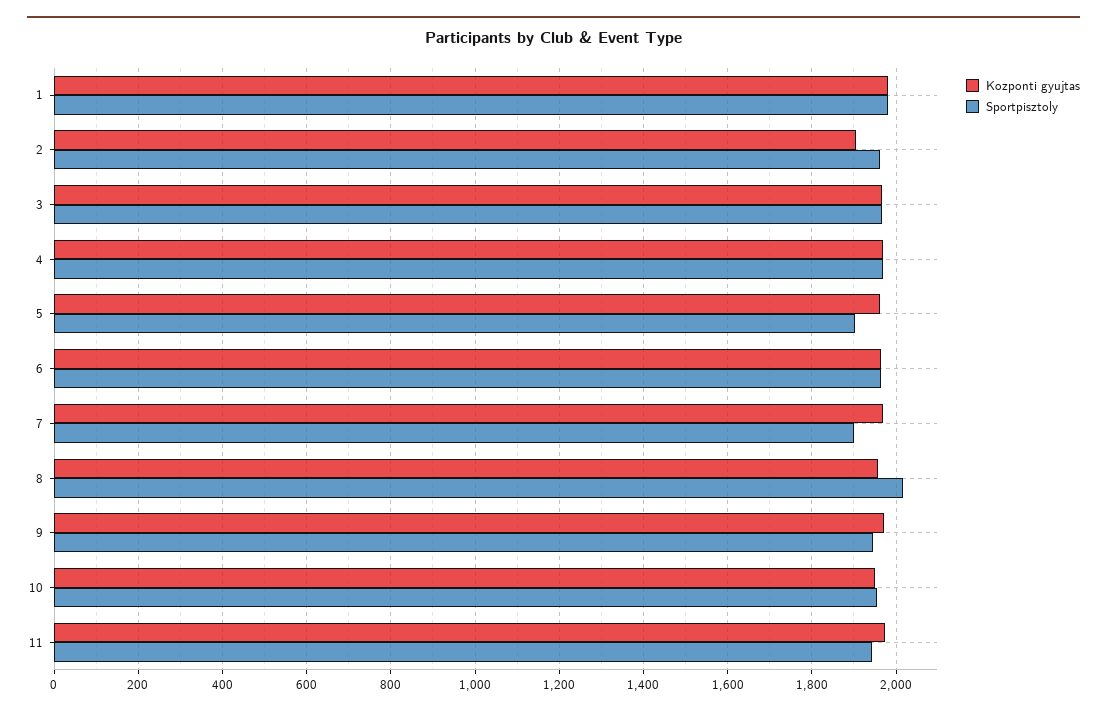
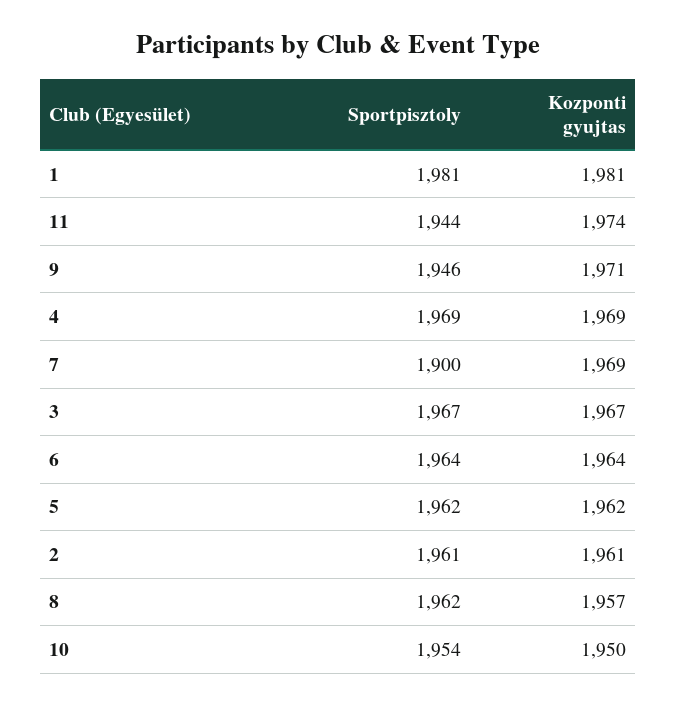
Kozponti gyujtas, 2: 1900 -> 1961
Sportpisztoly, 5: 1900 -> 1962
Sportpisztoly, 8: 2020 -> 1962

